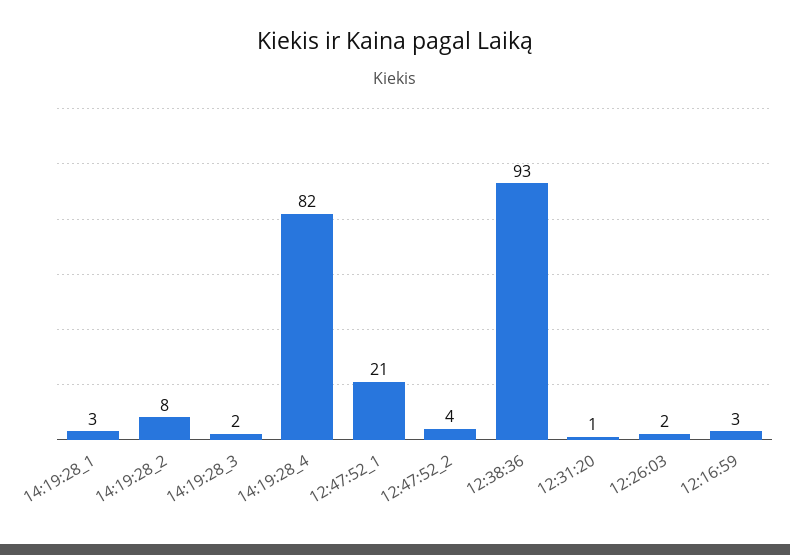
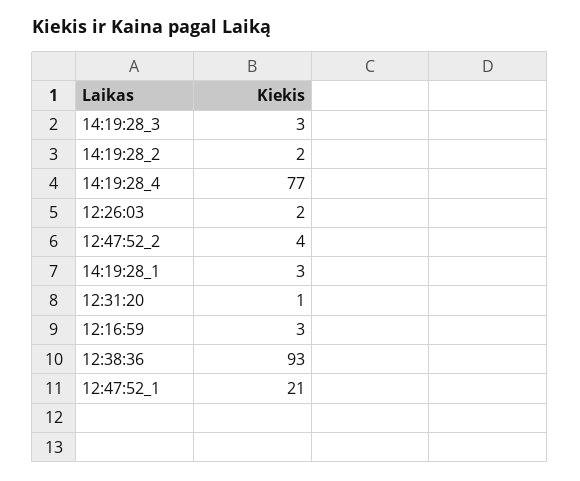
14:19:28_2: 8 -> 2
14:19:28_3: 2 -> 3
14:19:28_4: 82 -> 77

